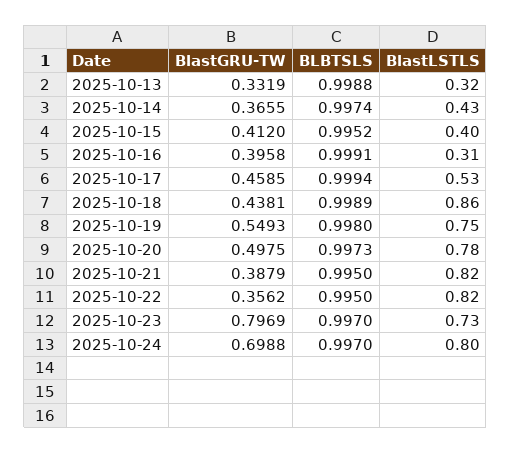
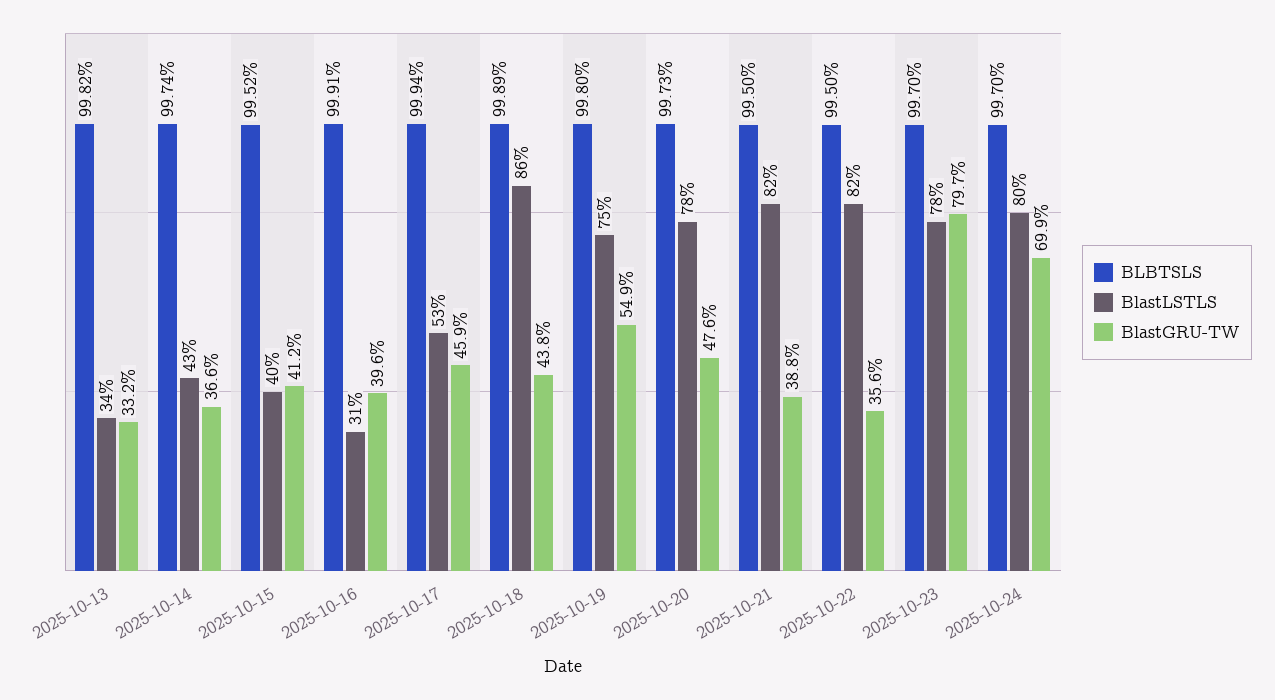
BLBTSLS, 2025-10-13: 0.9988 -> 0.9982
BlastLSTLS, 2025-10-13: 0.32 -> 0.34
BlastGRU-TW, 2025-10-20: 0.4975 -> 0.476
BlastLSTLS, 2025-10-23: 0.73 -> 0.78

